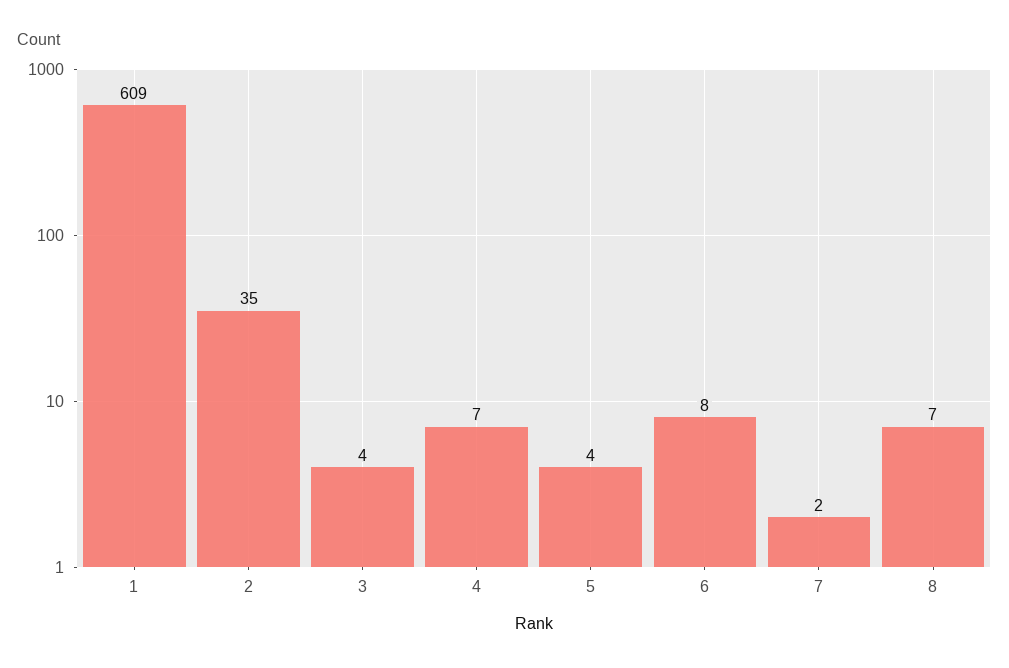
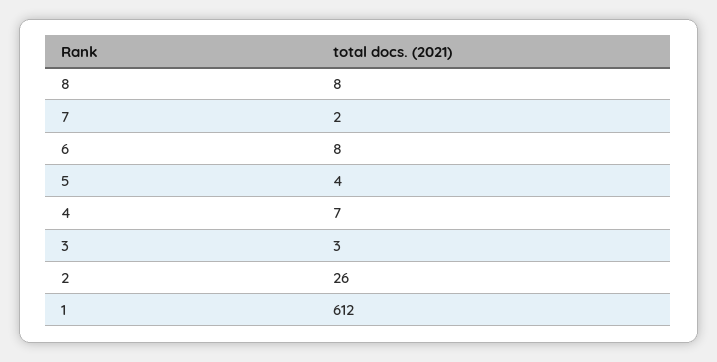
1: 609 -> 612
2: 35 -> 26
3: 4 -> 3
8: 7 -> 8

